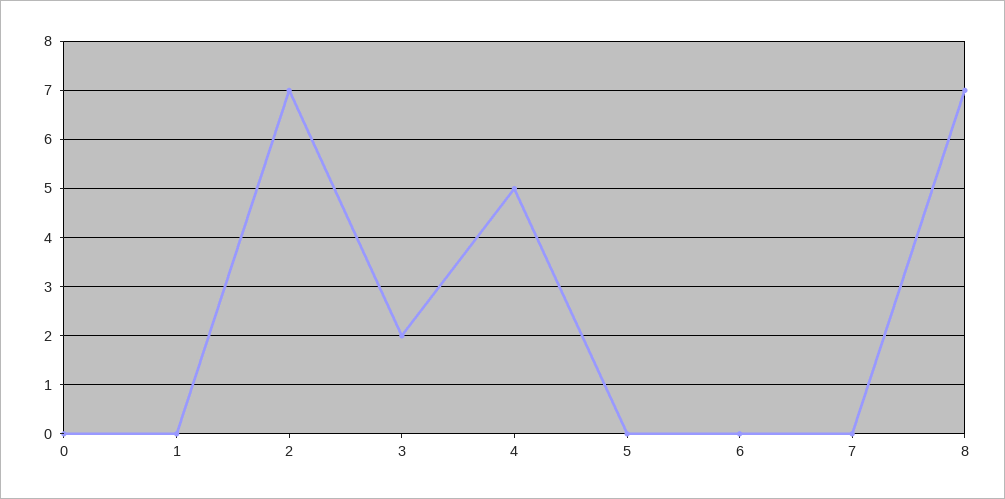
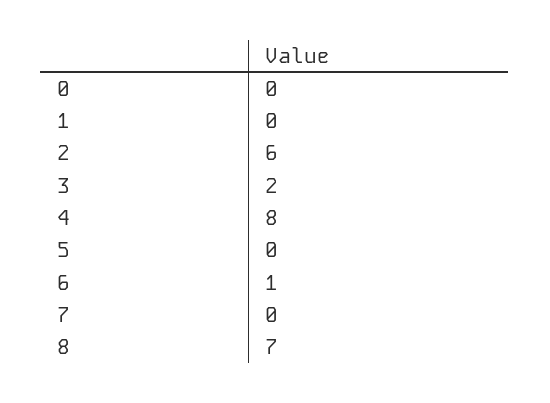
2: 7 -> 6
4: 5 -> 8
6: 0 -> 1

